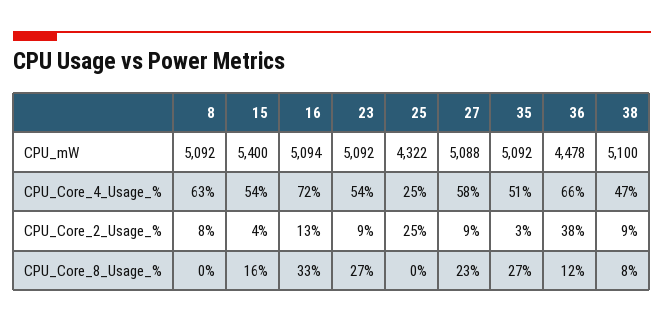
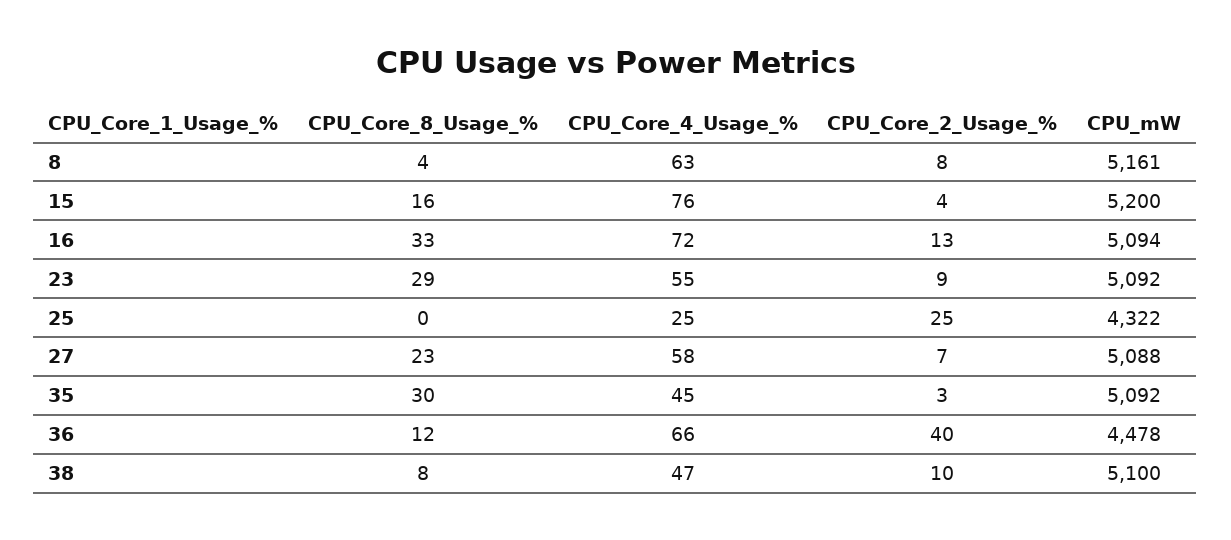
8, CPU_mW: 5092 -> 5161
15, CPU_mW: 5400 -> 5200
15, CPU_Core_4_Usage_%: 54 -> 76
23, CPU_Core_4_Usage_%: 54 -> 55
35, CPU_Core_4_Usage_%: 51 -> 45
27, CPU_Core_2_Usage_%: 9 -> 7
36, CPU_Core_2_Usage_%: 38 -> 40
38, CPU_Core_2_Usage_%: 9 -> 10
8, CPU_Core_8_Usage_%: 0 -> 4
23, CPU_Core_8_Usage_%: 27 -> 29
35, CPU_Core_8_Usage_%: 27 -> 30

